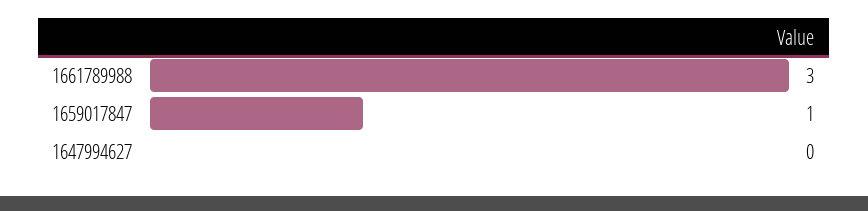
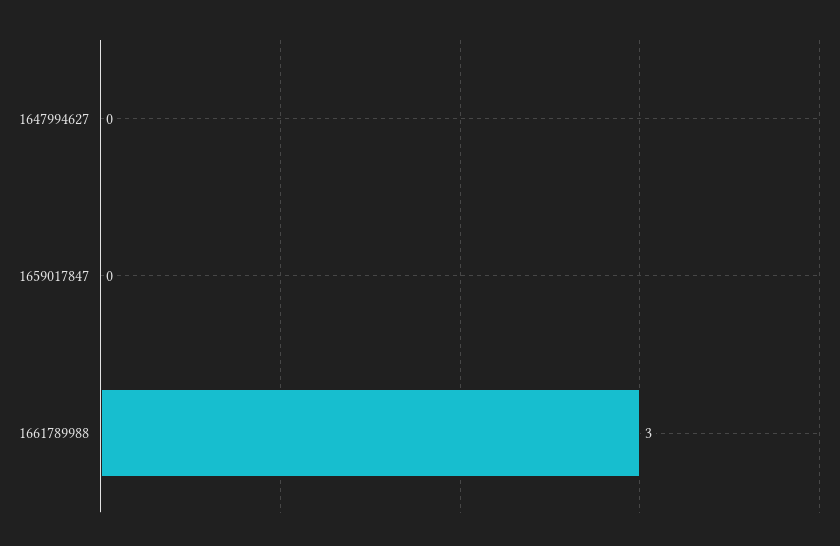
1659017847: 1 -> 0

